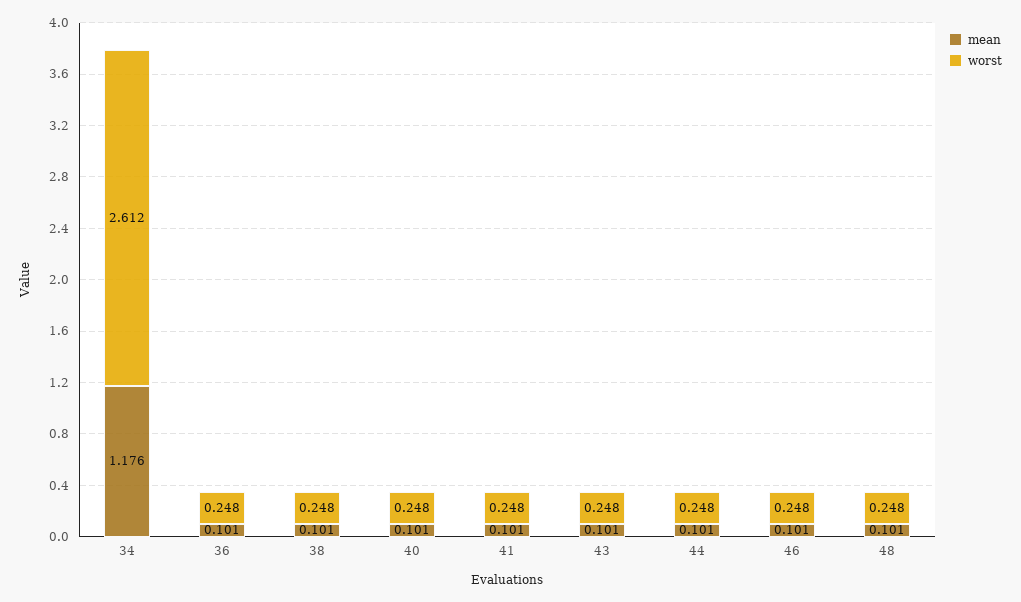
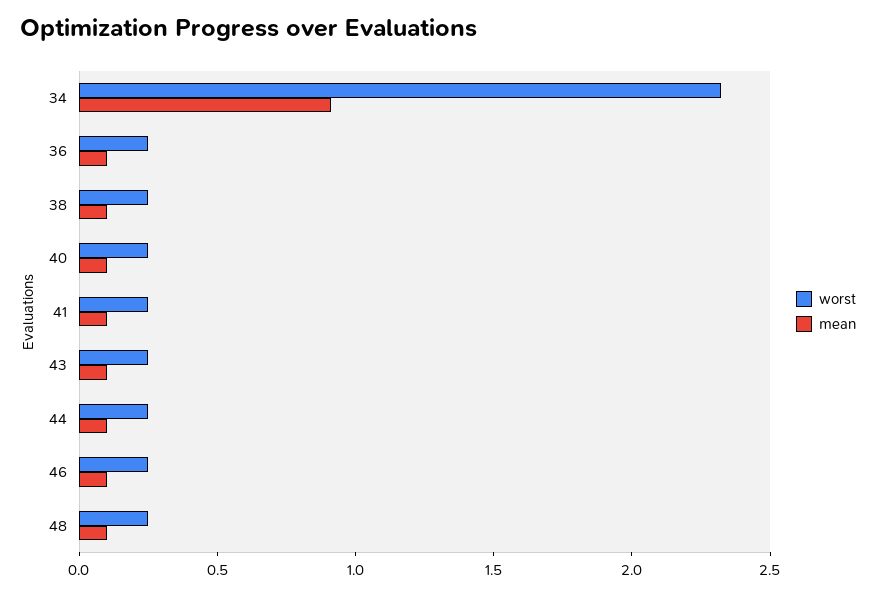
mean, 34: 1.176 -> 0.9
worst, 34: 2.612 -> 2.3

